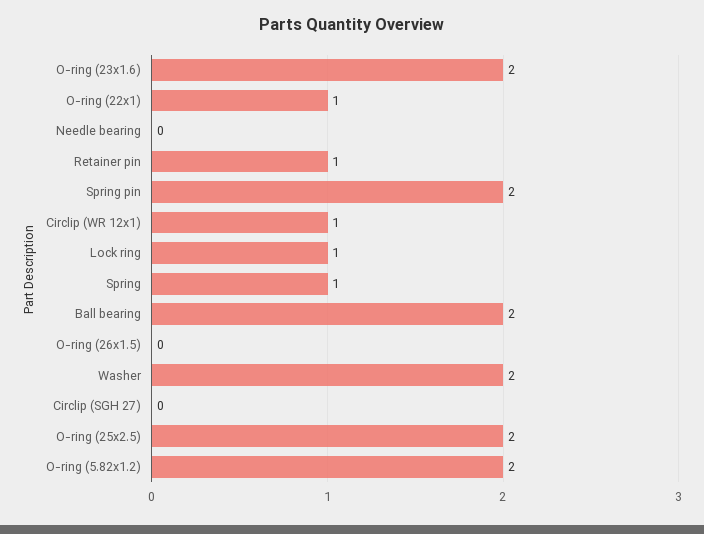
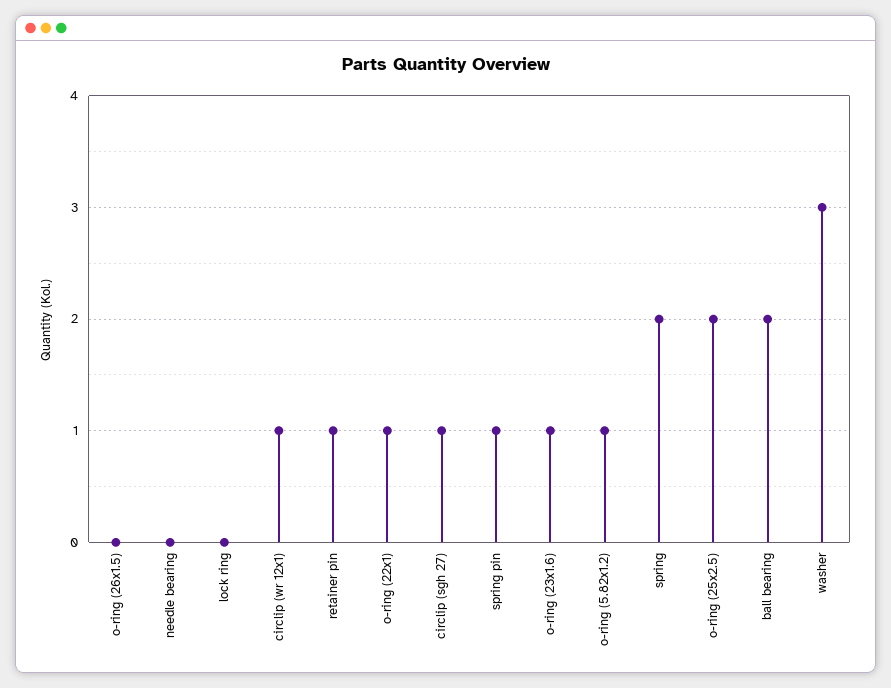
O-ring (23x1.6): 2 -> 1
Spring pin: 2 -> 1
Lock ring: 1 -> 0
Spring: 1 -> 2
Washer: 2 -> 3
Circlip (SGH 27): 0 -> 1
O-ring (5.82x1.2): 2 -> 1

